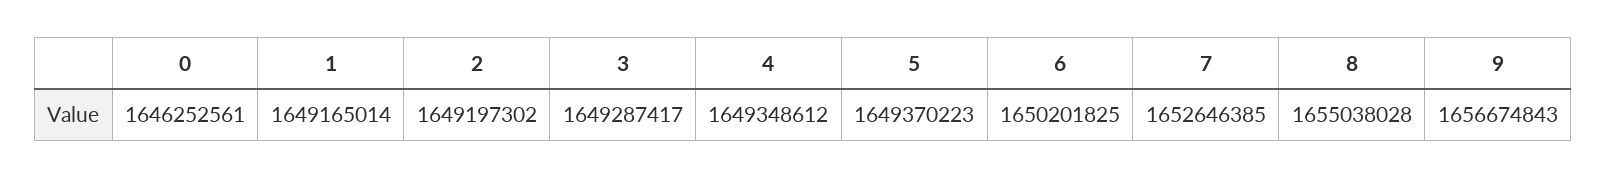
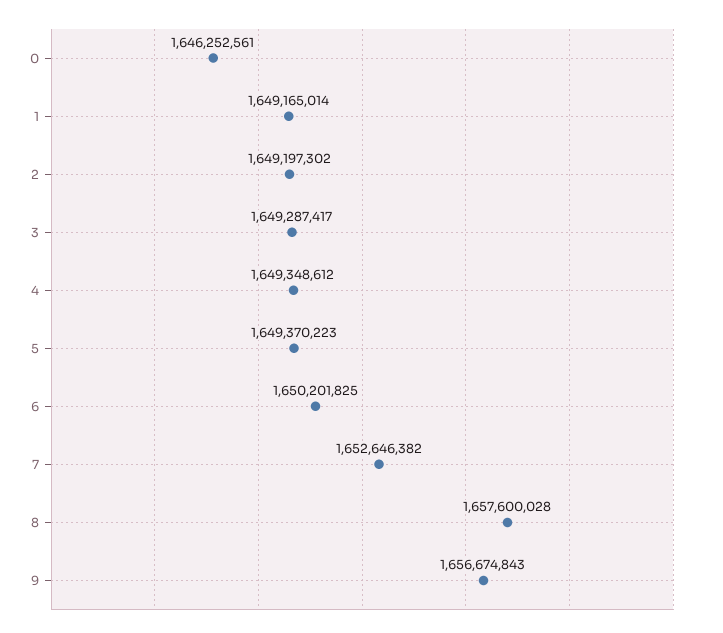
7: 1652646385 -> 1652646382
8: 1655038028 -> 1657600028

